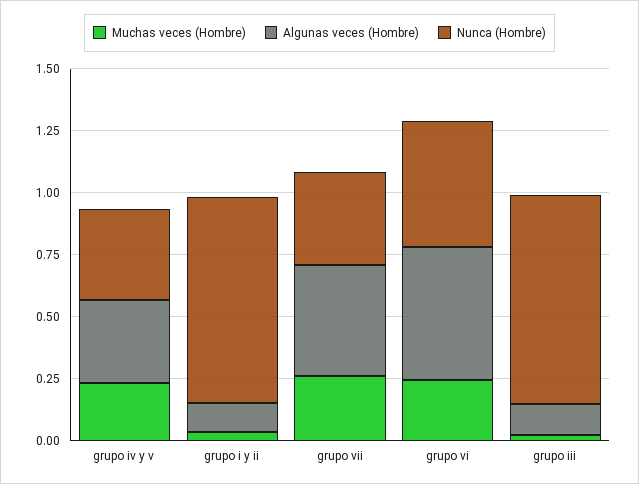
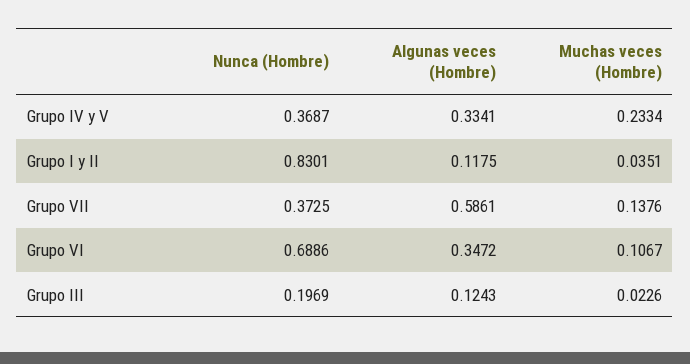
Muchas veces (Hombre), grupo vii: 0.25 -> 0.1376
Algunas veces (Hombre), grupo vii: 0.45 -> 0.5861
Muchas veces (Hombre), grupo vi: 0.25 -> 0.1067
Algunas veces (Hombre), grupo vi: 0.55 -> 0.3472
Nunca (Hombre), grupo vi: 0.5 -> 0.6886
Nunca (Hombre), grupo iii: 0.85 -> 0.1969

